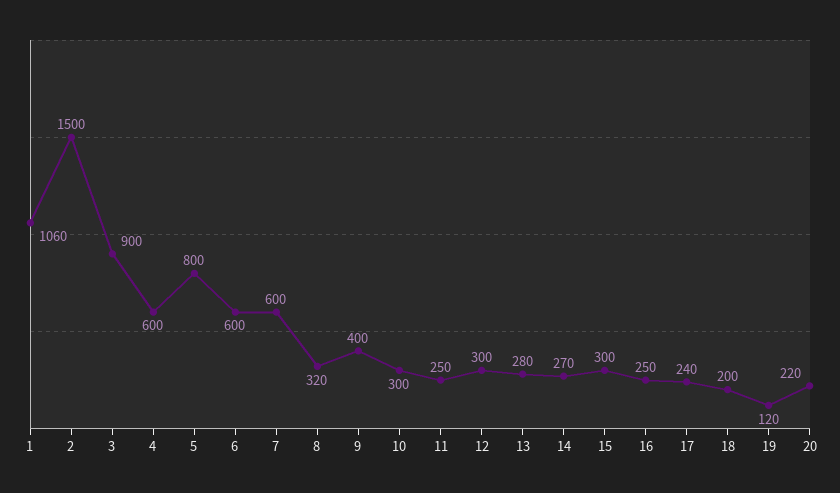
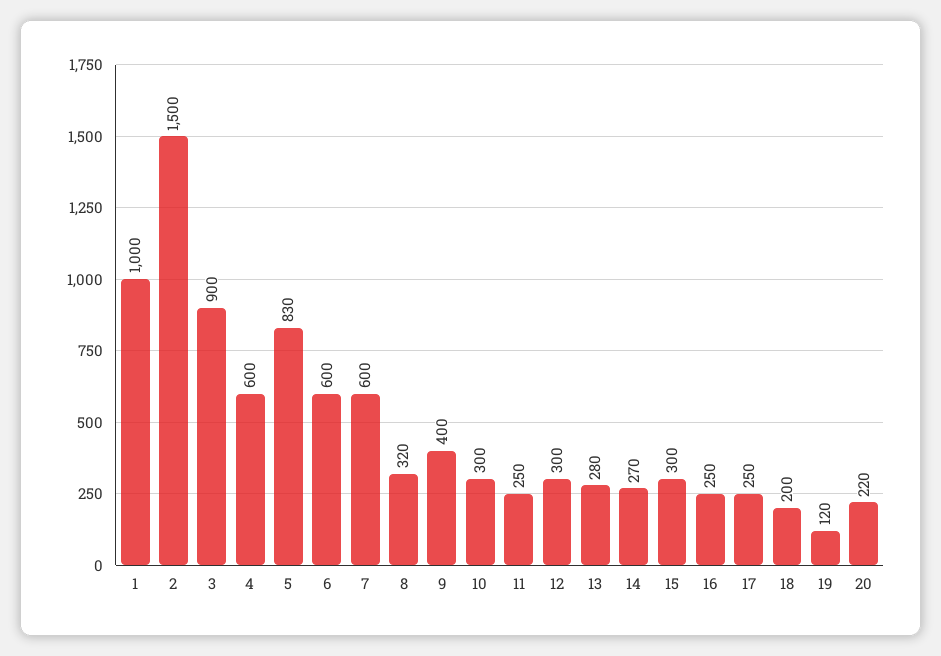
1: 1060 -> 1000
5: 800 -> 830
17: 240 -> 250

